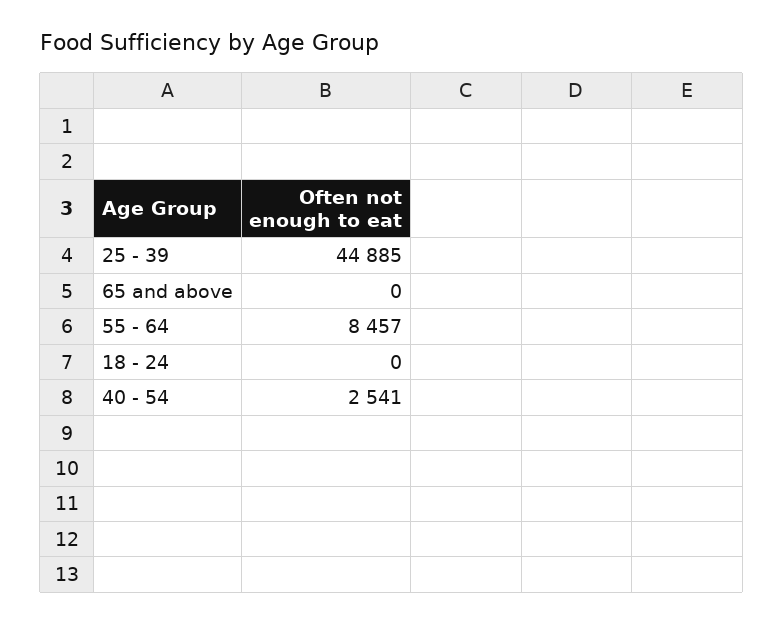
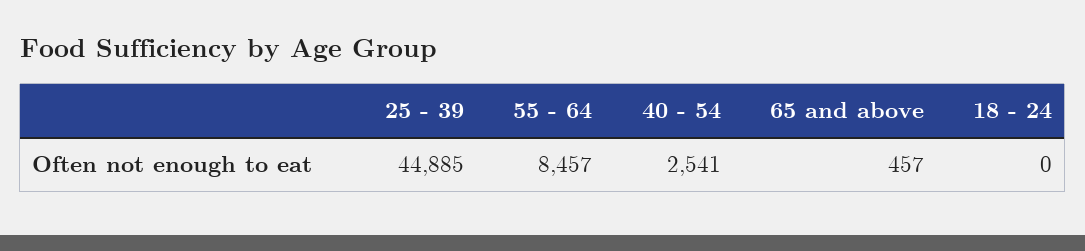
65 and above: 0 -> 457

